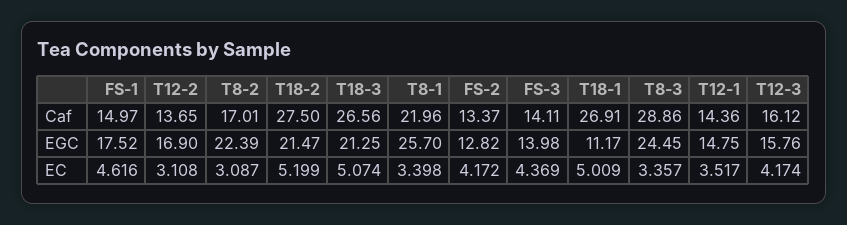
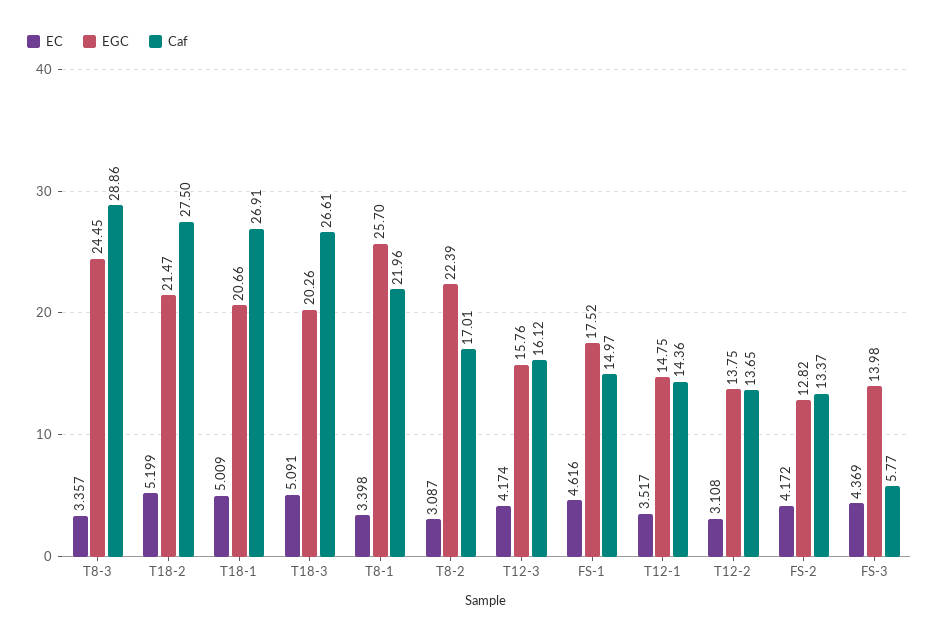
Caf, T18-3: 26.56 -> 26.61
Caf, FS-3: 14.11 -> 5.77
EGC, T12-2: 16.9 -> 13.75
EGC, T18-3: 21.25 -> 20.26
EGC, T18-1: 11.17 -> 20.66
EC, T18-3: 5.074 -> 5.091

